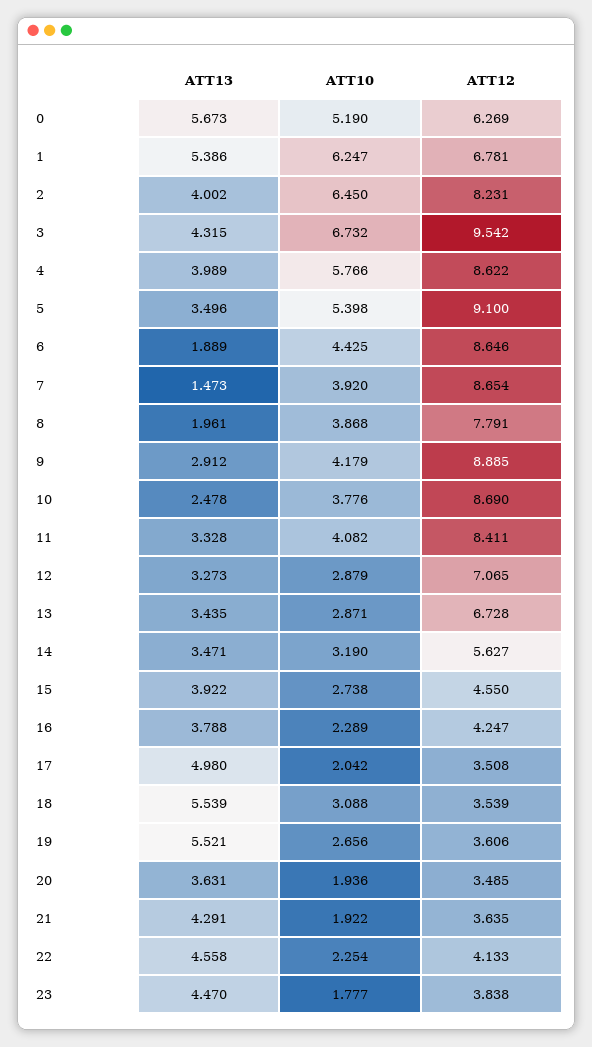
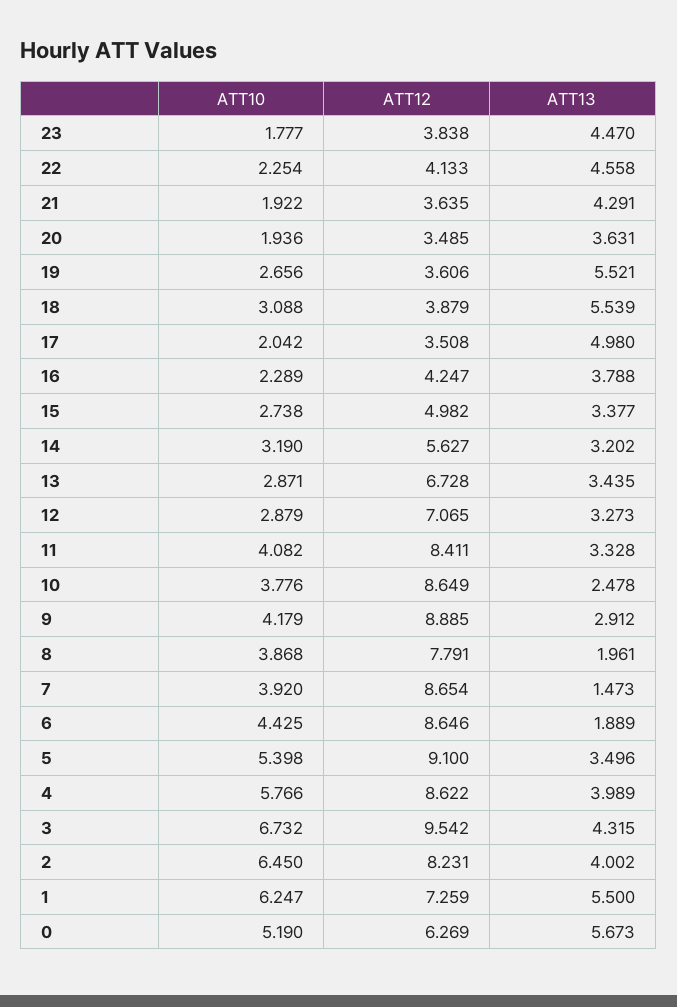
ATT13, 1: 5.386 -> 5.5
ATT12, 1: 6.781 -> 7.259
ATT12, 10: 8.69 -> 8.649
ATT13, 14: 3.471 -> 3.202
ATT13, 15: 3.922 -> 3.377
ATT12, 15: 4.55 -> 4.982
ATT12, 18: 3.539 -> 3.879

